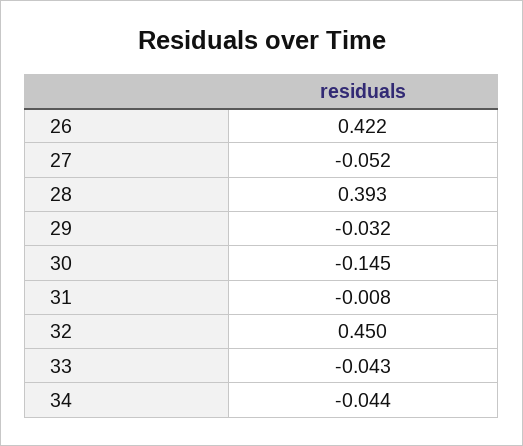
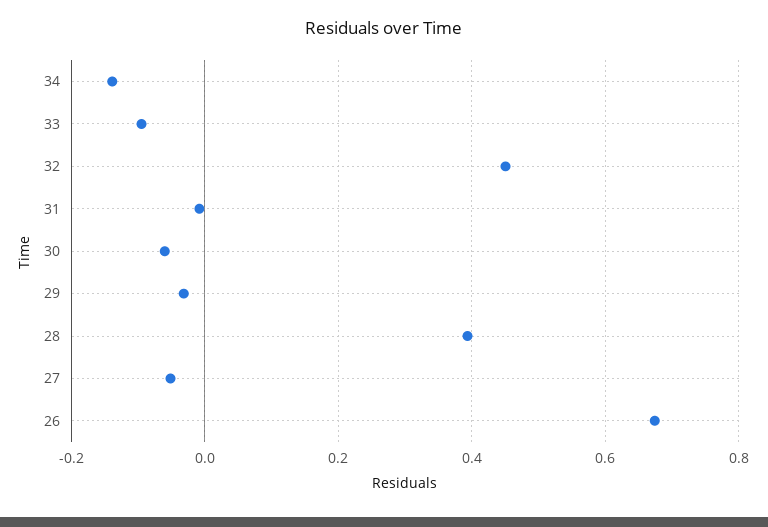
26: 0.422 -> 0.68
30: -0.145 -> -0.06
33: -0.043 -> -0.1
34: -0.044 -> -0.14

